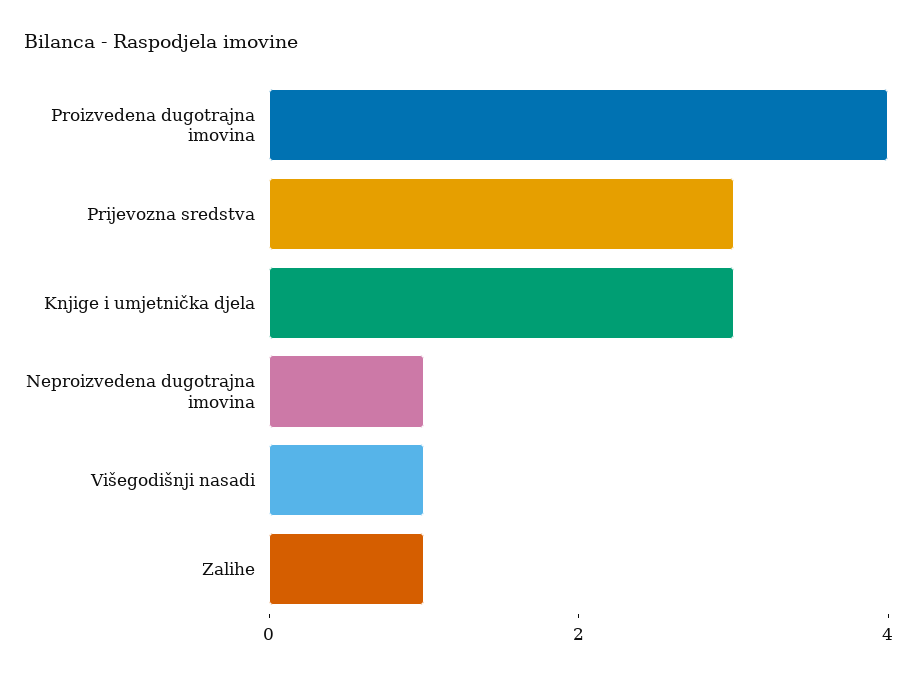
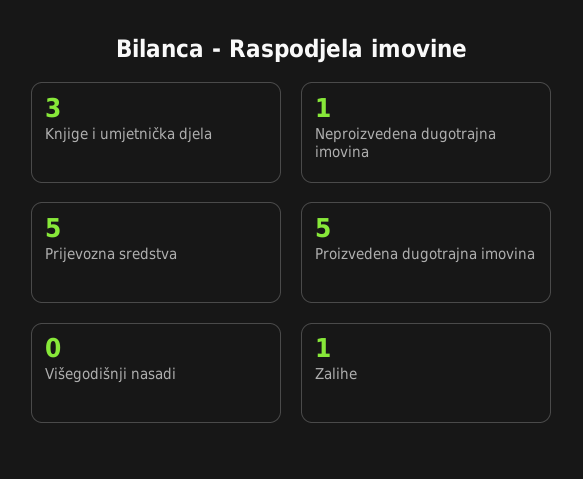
Proizvedena dugotrajna imovina: 4 -> 5
Prijevozna sredstva: 3 -> 5
Višegodišnji nasadi: 1 -> 0

